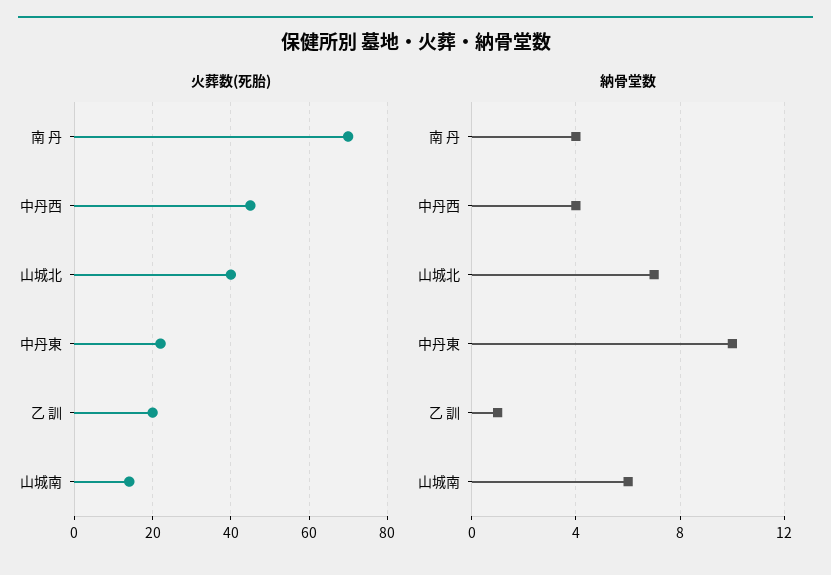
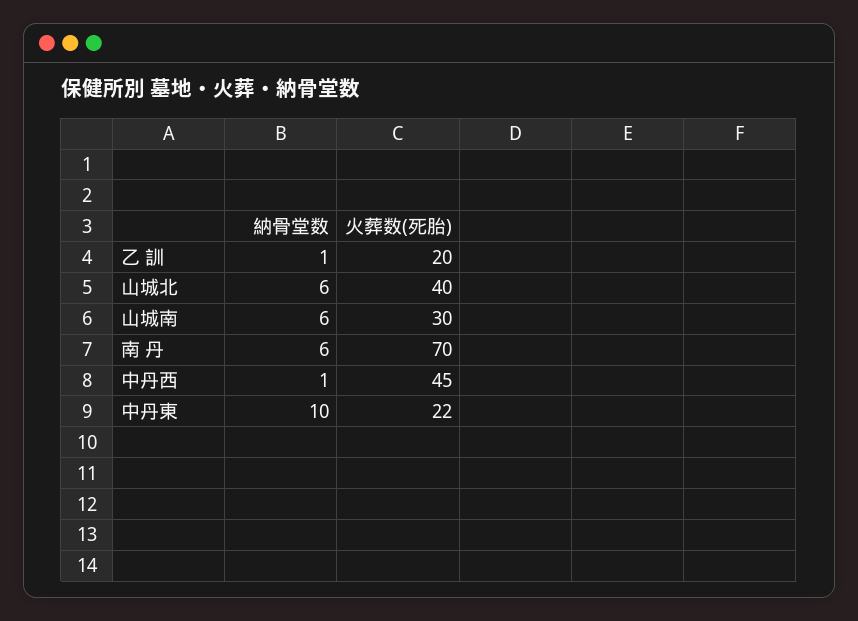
火葬数(死胎), 山城南: 15 -> 30
納骨堂数, 南 丹: 4 -> 6
納骨堂数, 中丹西: 4 -> 1
納骨堂数, 山城北: 7 -> 6

